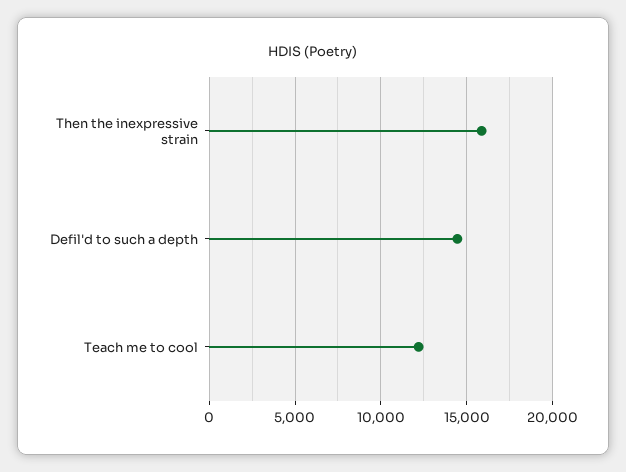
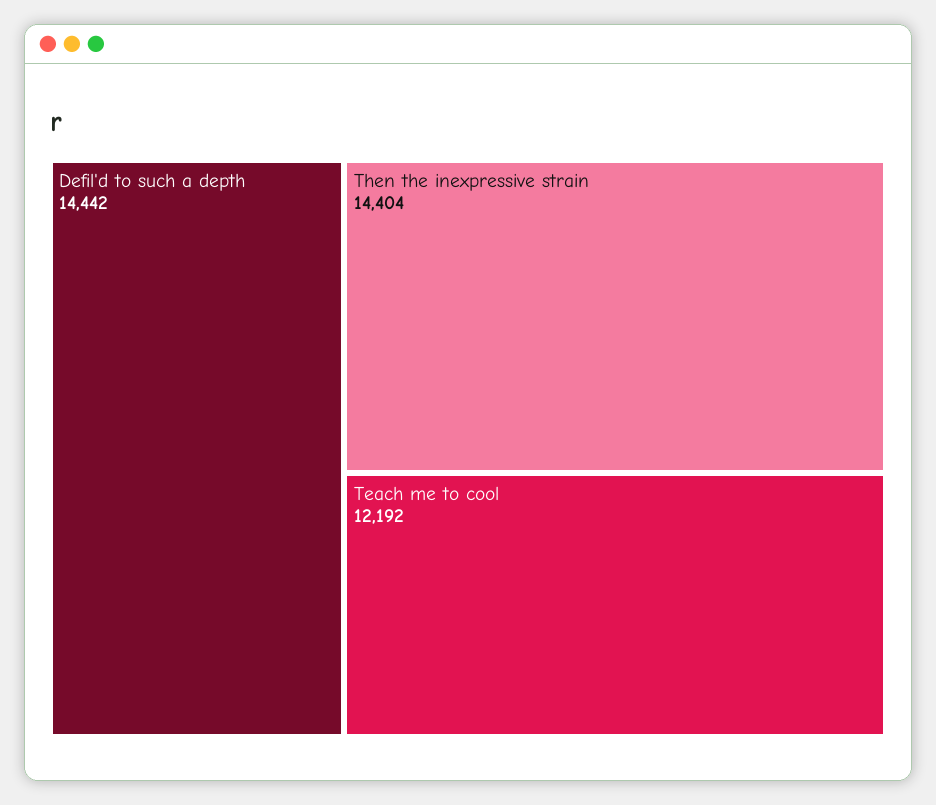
Then the inexpressive strain: 16000 -> 14404

